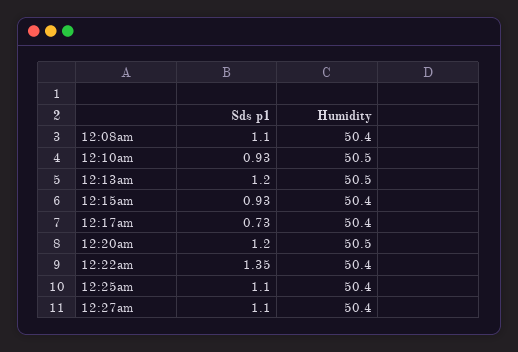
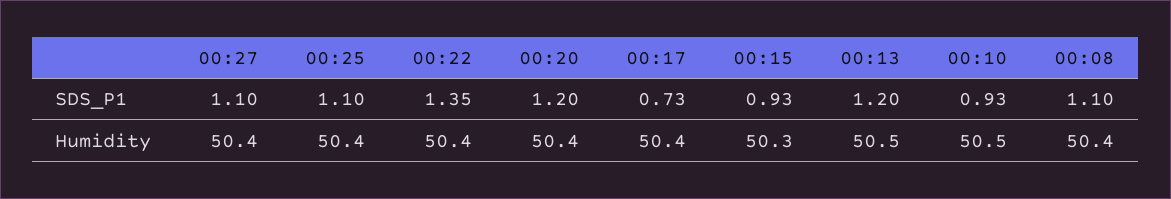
Humidity, 12:15am: 50.4 -> 50.3
Humidity, 12:20am: 50.5 -> 50.4

